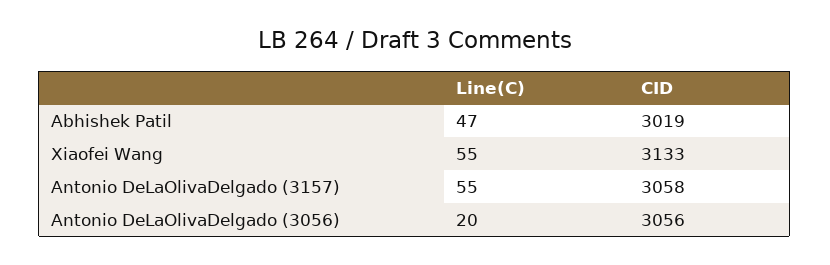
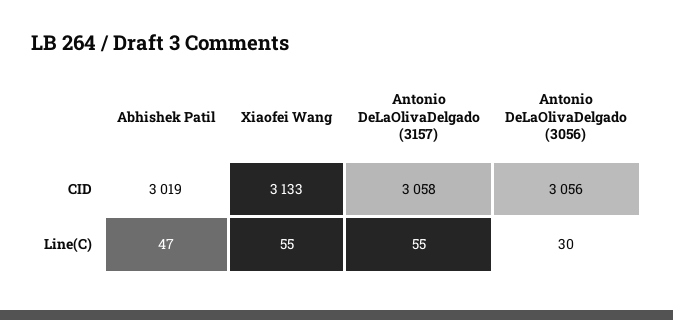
Line(C), Antonio DeLaOlivaDelgado (3056): 20 -> 30

